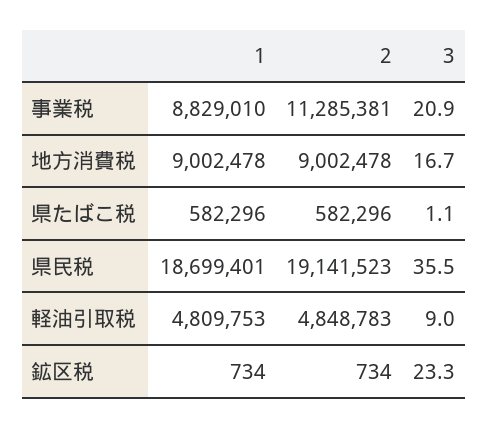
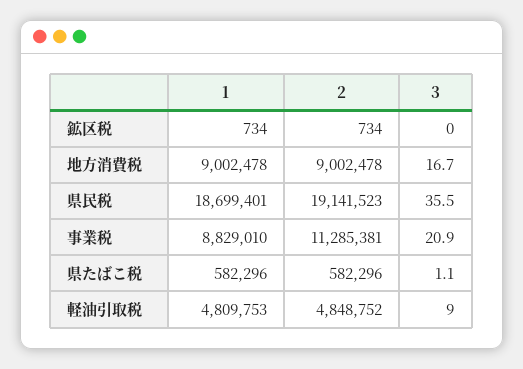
2, 軽油引取税: 4848783 -> 4848752
3, 鉱区税: 23.3 -> 0

